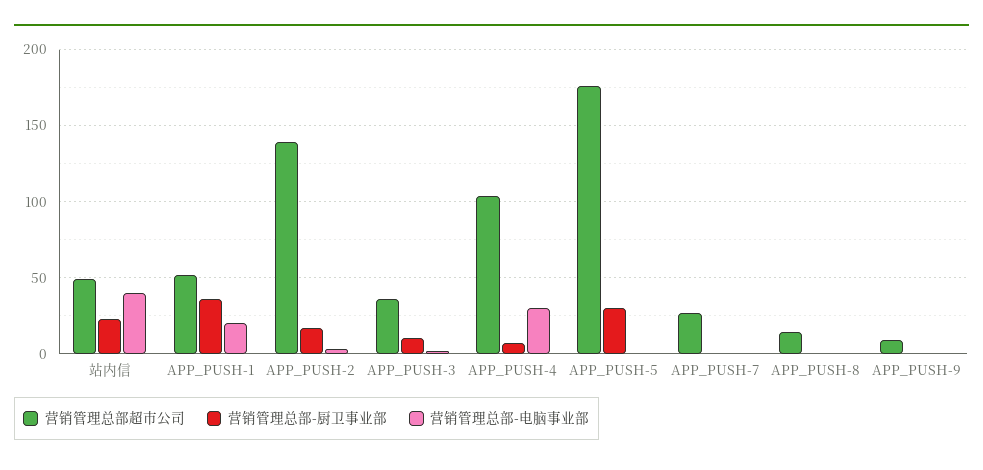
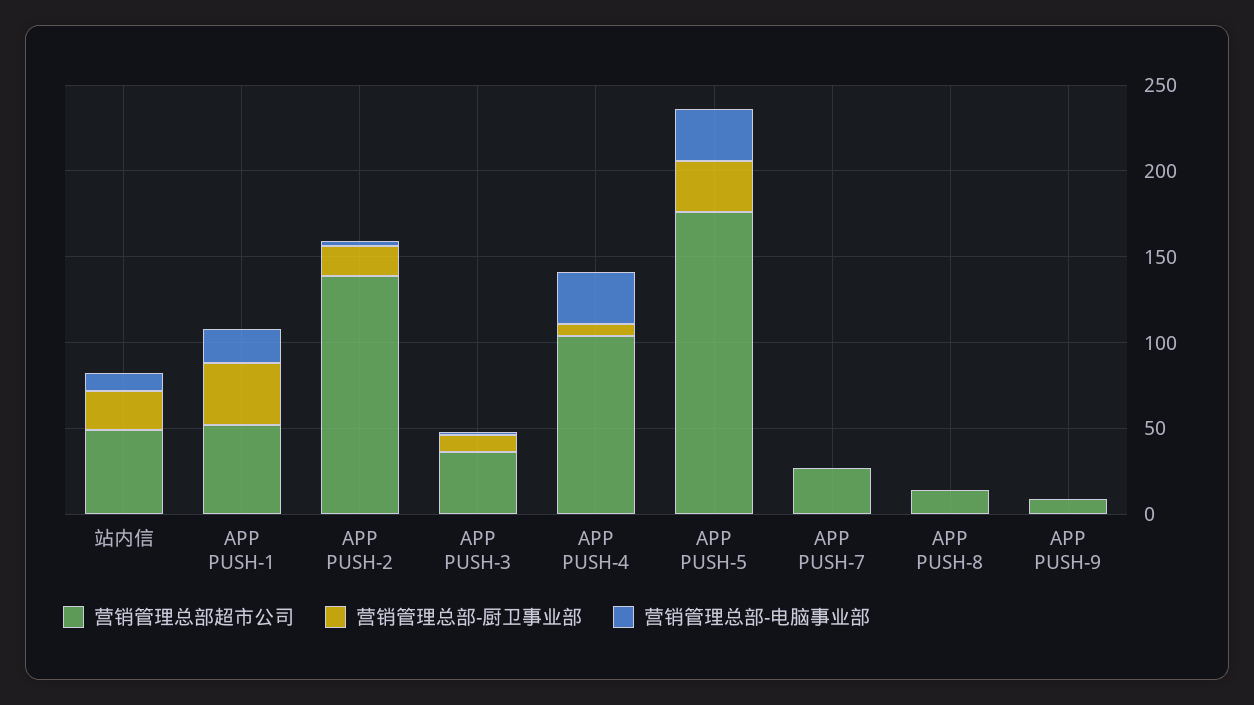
营销管理总部-电脑事业部, 站内信: 40 -> 10
营销管理总部-电脑事业部, APP_PUSH-5: 0 -> 30

